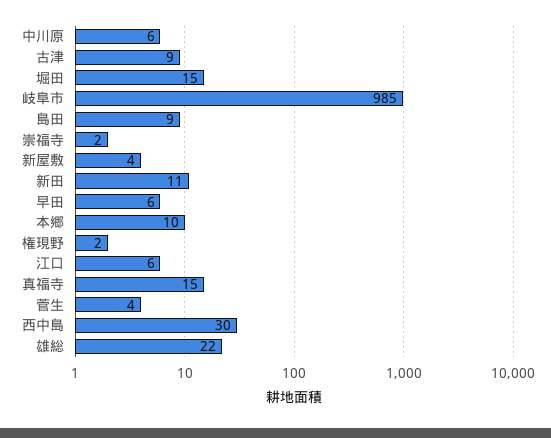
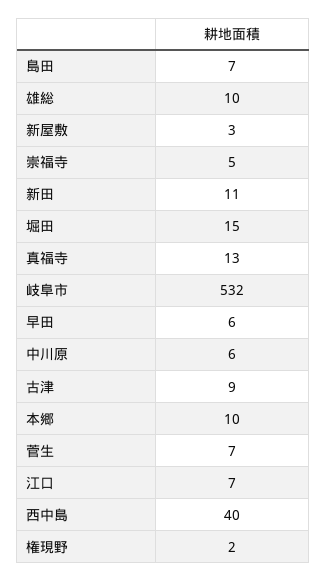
岐阜市: 985 -> 532
島田: 9 -> 7
崇福寺: 2 -> 5
新屋敷: 4 -> 3
江口: 6 -> 7
真福寺: 15 -> 13
菅生: 4 -> 7
西中島: 30 -> 40
雄総: 22 -> 10

